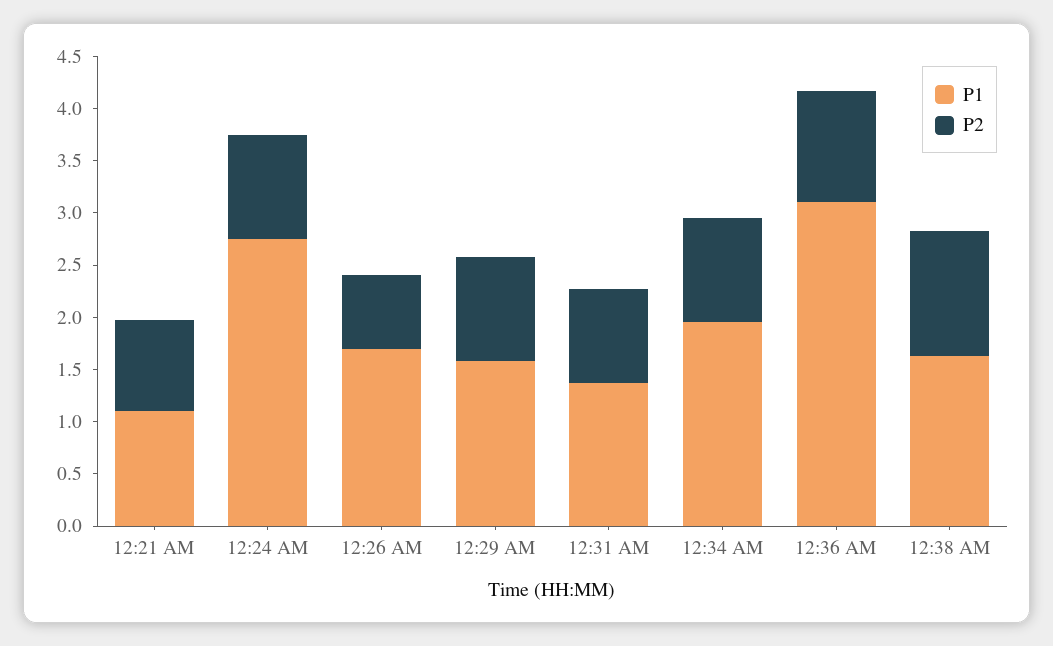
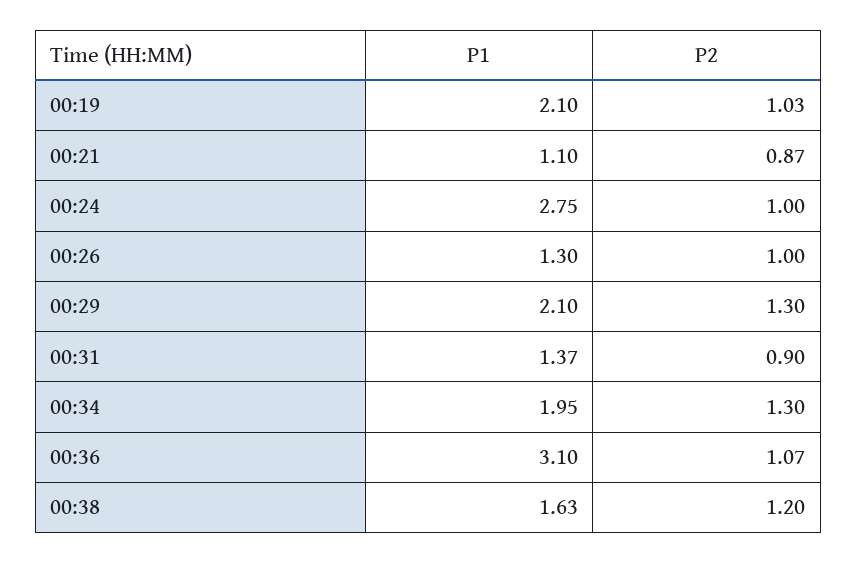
P1, 12:26 AM: 1.7 -> 1.3
P2, 12:26 AM: 0.7 -> 1
P1, 12:29 AM: 1.6 -> 2.1
P2, 12:29 AM: 1 -> 1.3
P2, 12:34 AM: 1 -> 1.3
P1, 00:19: none -> 2.1
P2, 00:19: none -> 1.03

